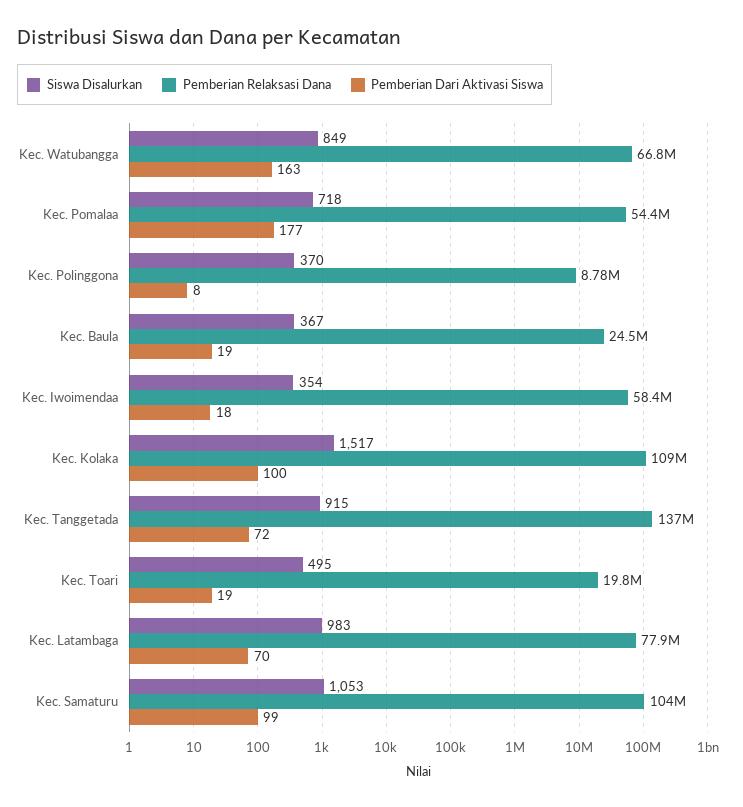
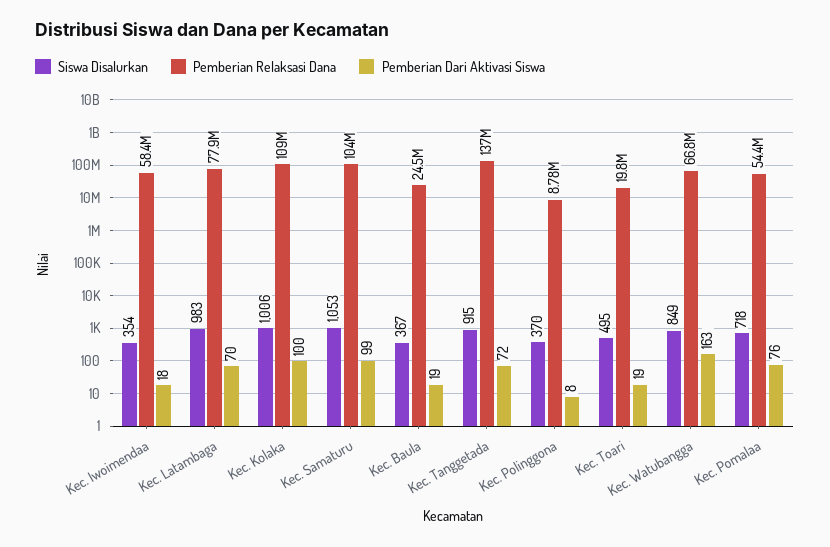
Pemberian Dari Aktivasi Siswa, Kec. Pomalaa: 177 -> 76
Siswa Disalurkan, Kec. Kolaka: 1517 -> 1006

